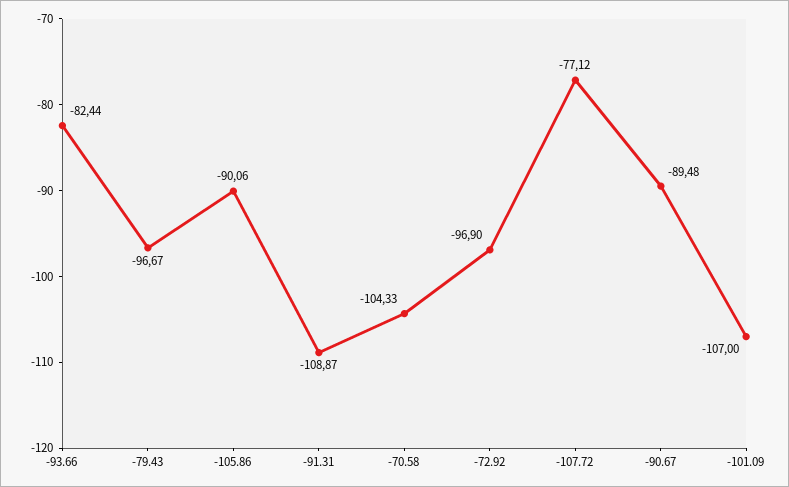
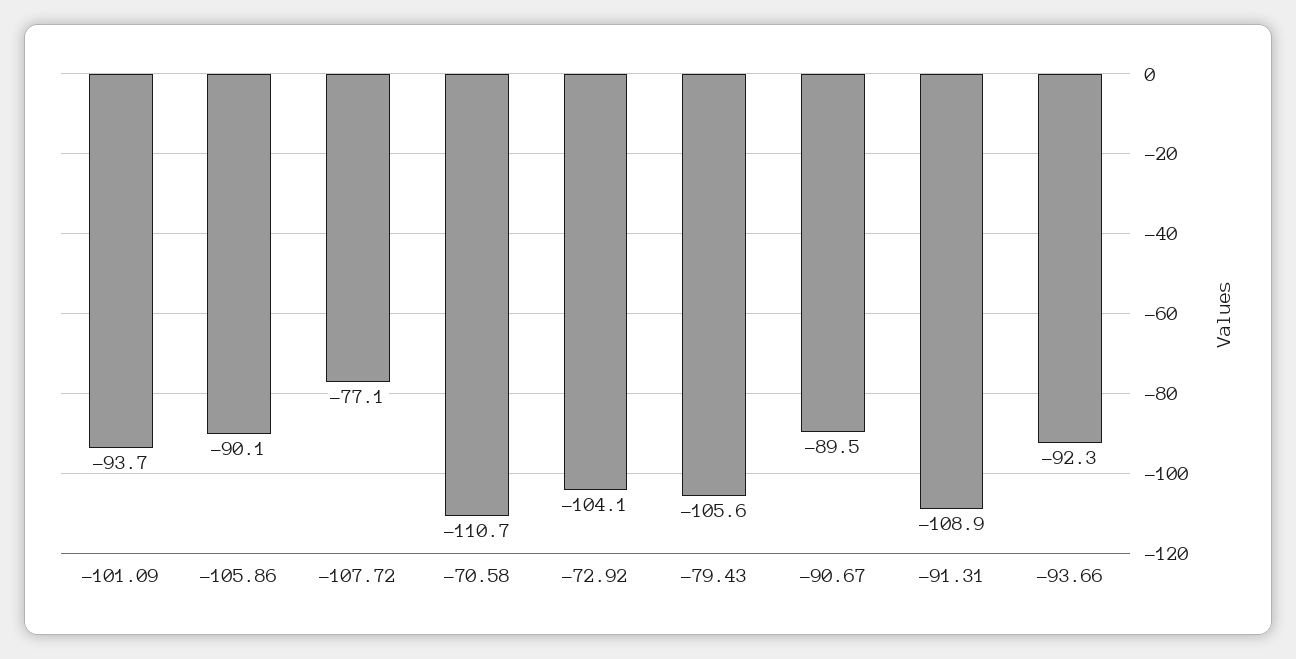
-93.66: -82.44 -> -92.3
-79.43: -96.67 -> -105.6
-70.58: -104.33 -> -110.7
-72.92: -96.9 -> -104.1
-101.09: -107 -> -93.7

